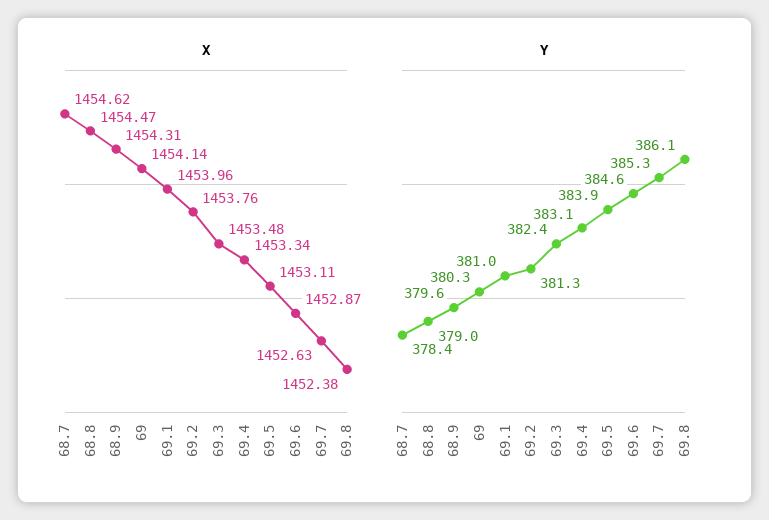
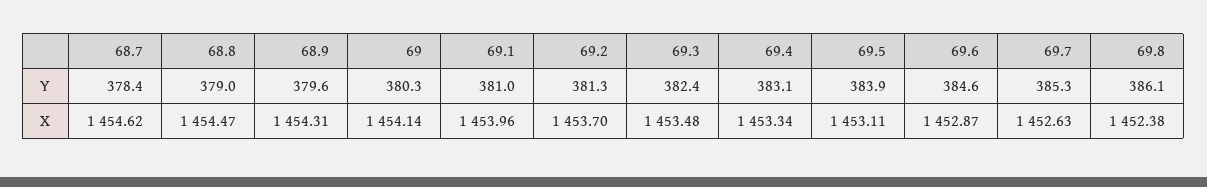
X, 69.2: 1453.76 -> 1453.7

